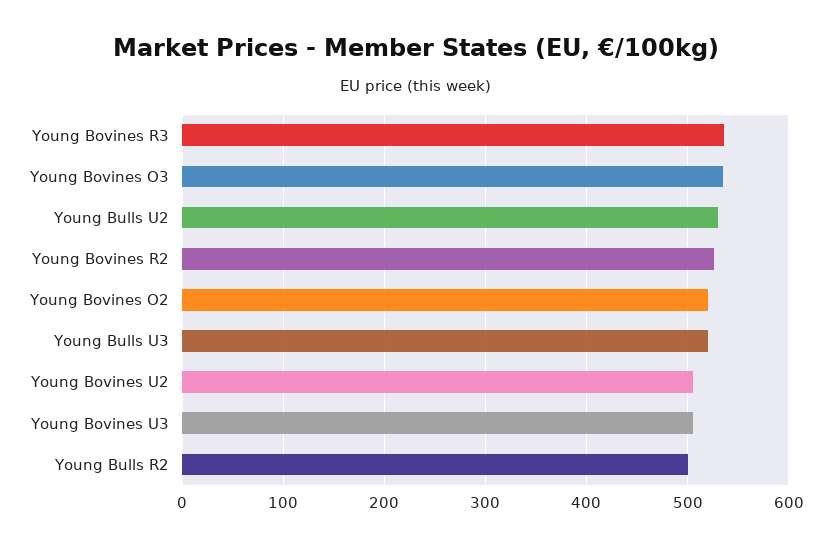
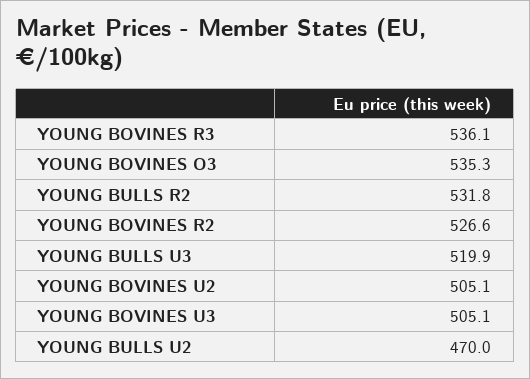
Young Bulls U2: 530 -> 470
Young Bovines O2: 520 -> none
Young Bulls R2: 500 -> 531.8

